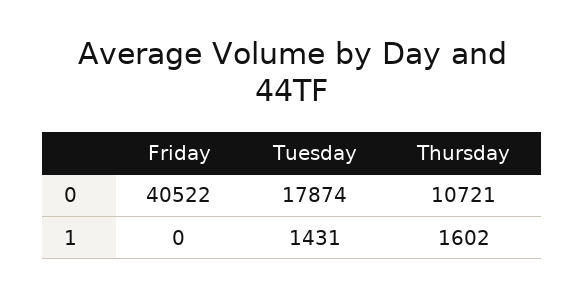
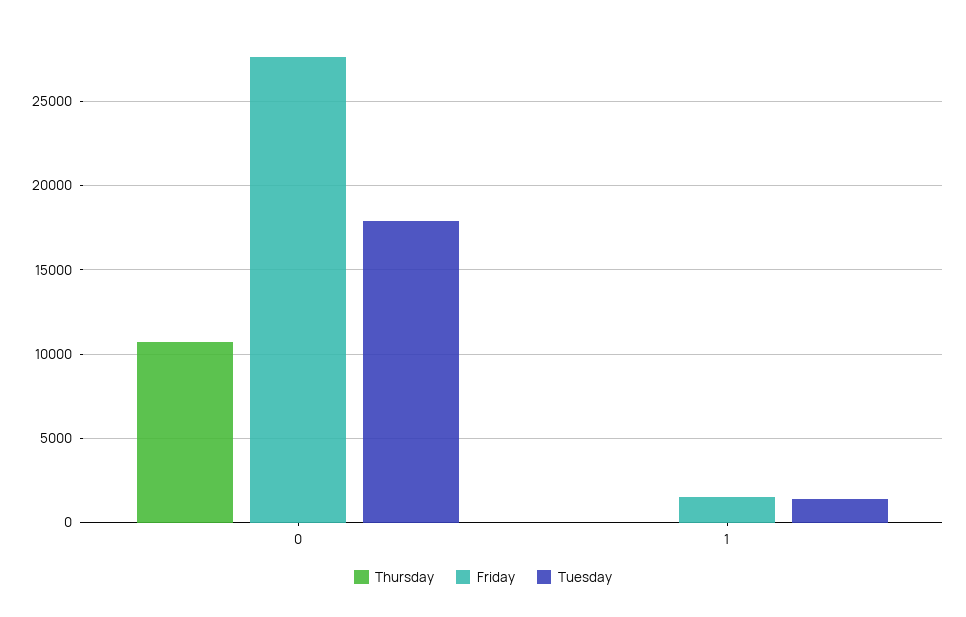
Friday, 0: 40522 -> 27500
Friday, 1: 0 -> 1500
Thursday, 1: 1602 -> 0

